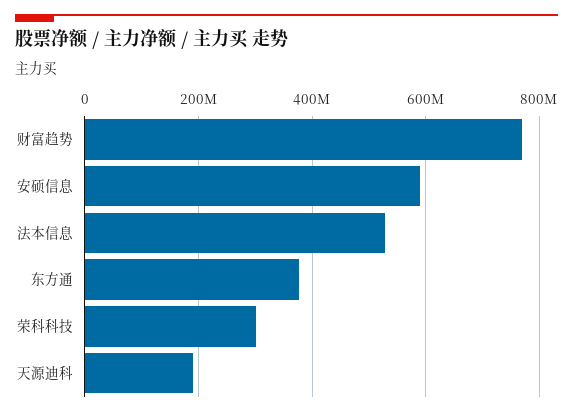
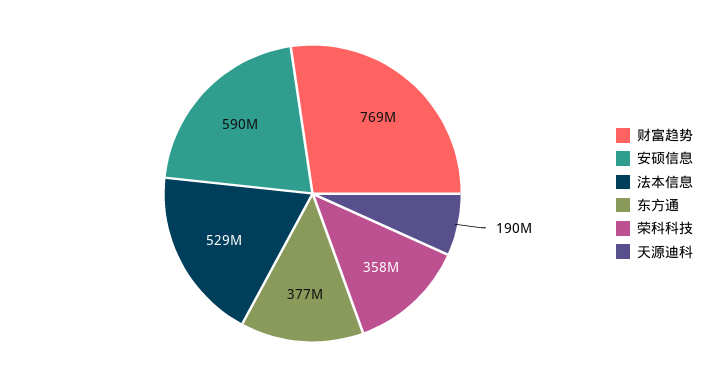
荣科科技: 300000000 -> 358000000

